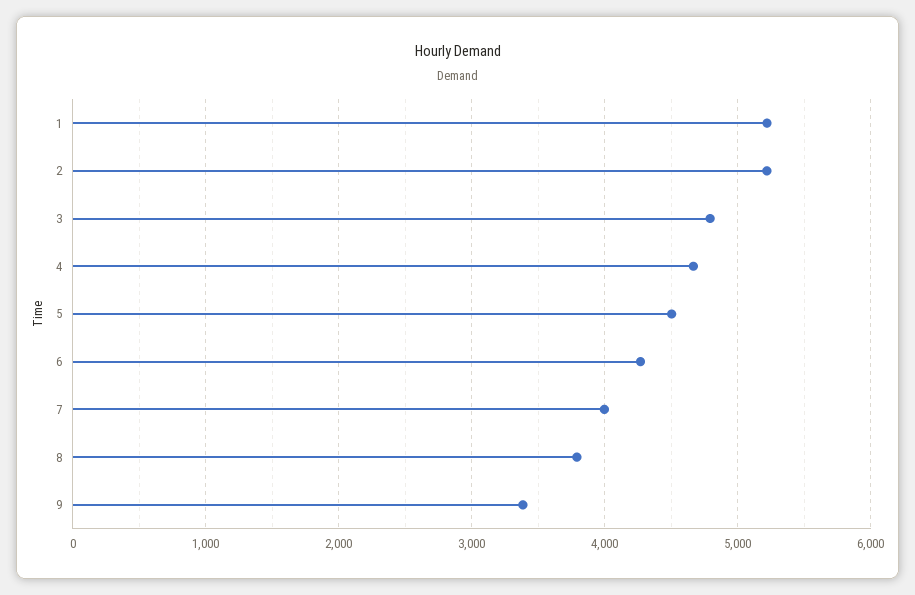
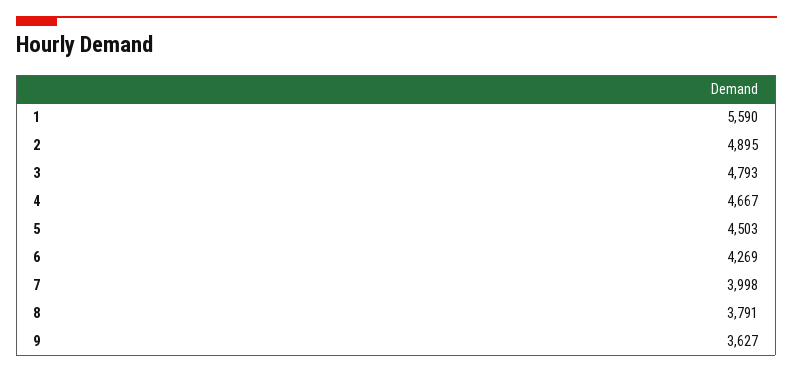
1: 5200 -> 5590
2: 5200 -> 4895
9: 3400 -> 3627

